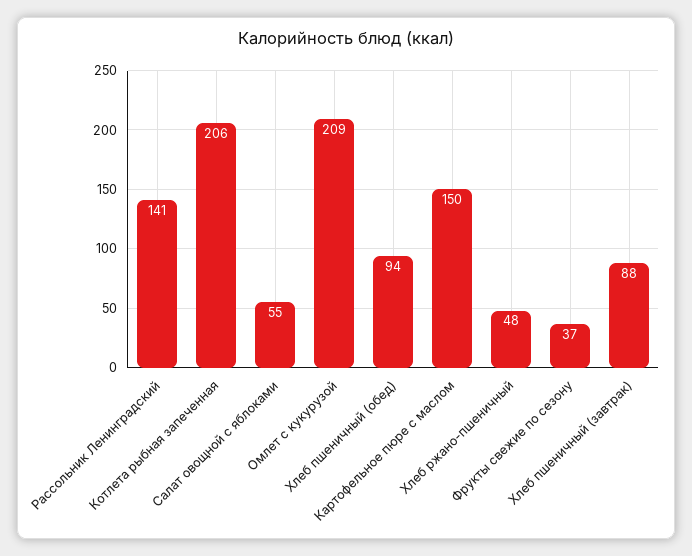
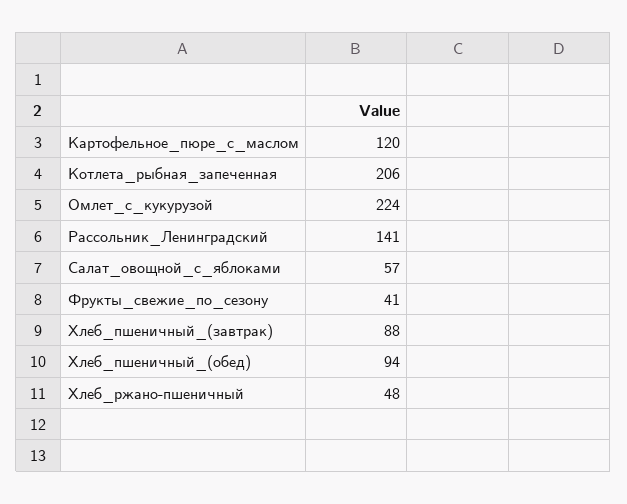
Салат овощной с яблоками: 55 -> 57
Омлет с кукурузой: 209 -> 224
Картофельное пюре с маслом: 150 -> 120
Фрукты свежие по сезону: 37 -> 41

